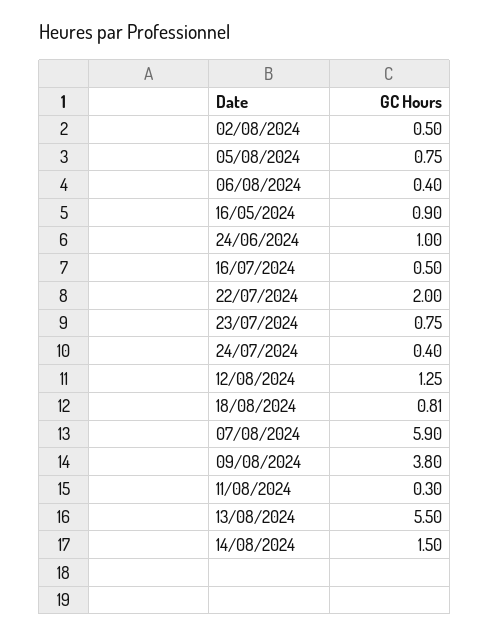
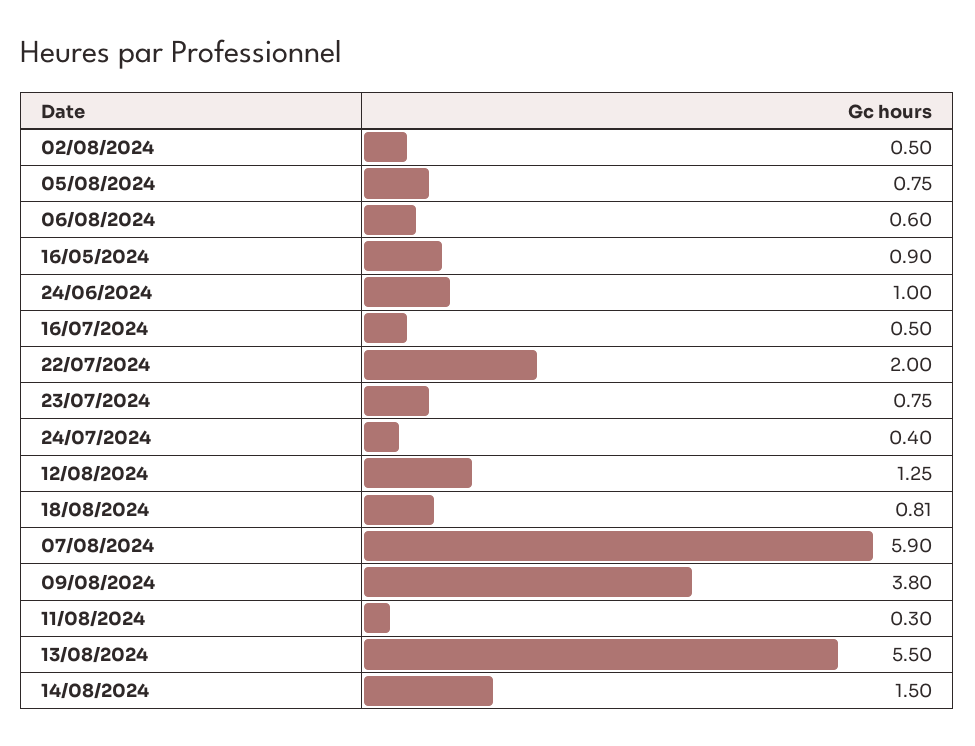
06/08/2024: 0.4 -> 0.6

